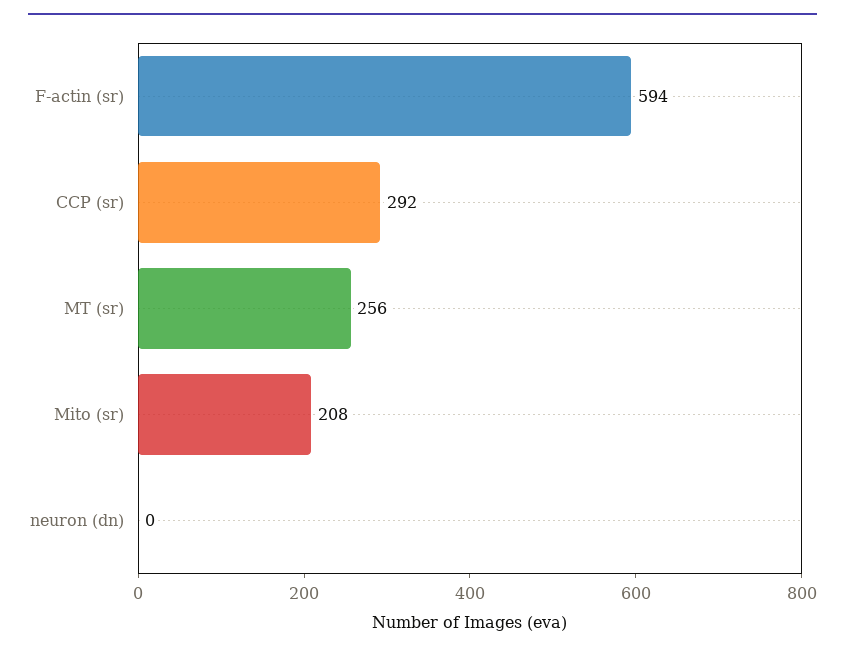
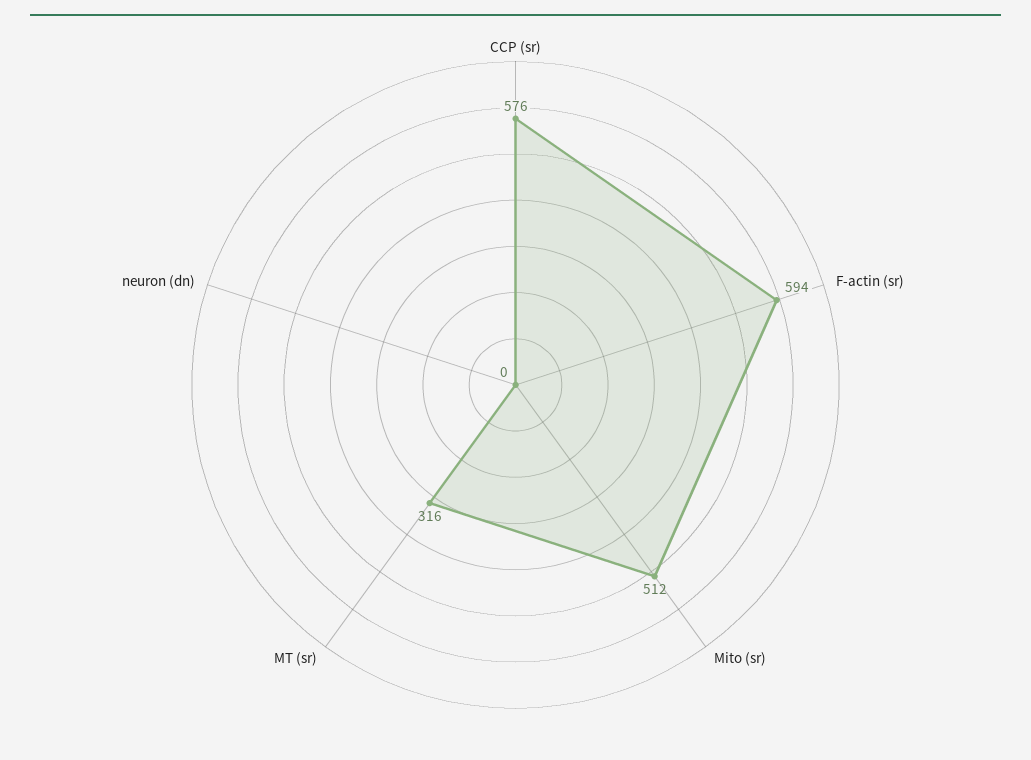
CCP (sr): 292 -> 576
MT (sr): 256 -> 316
Mito (sr): 208 -> 512

